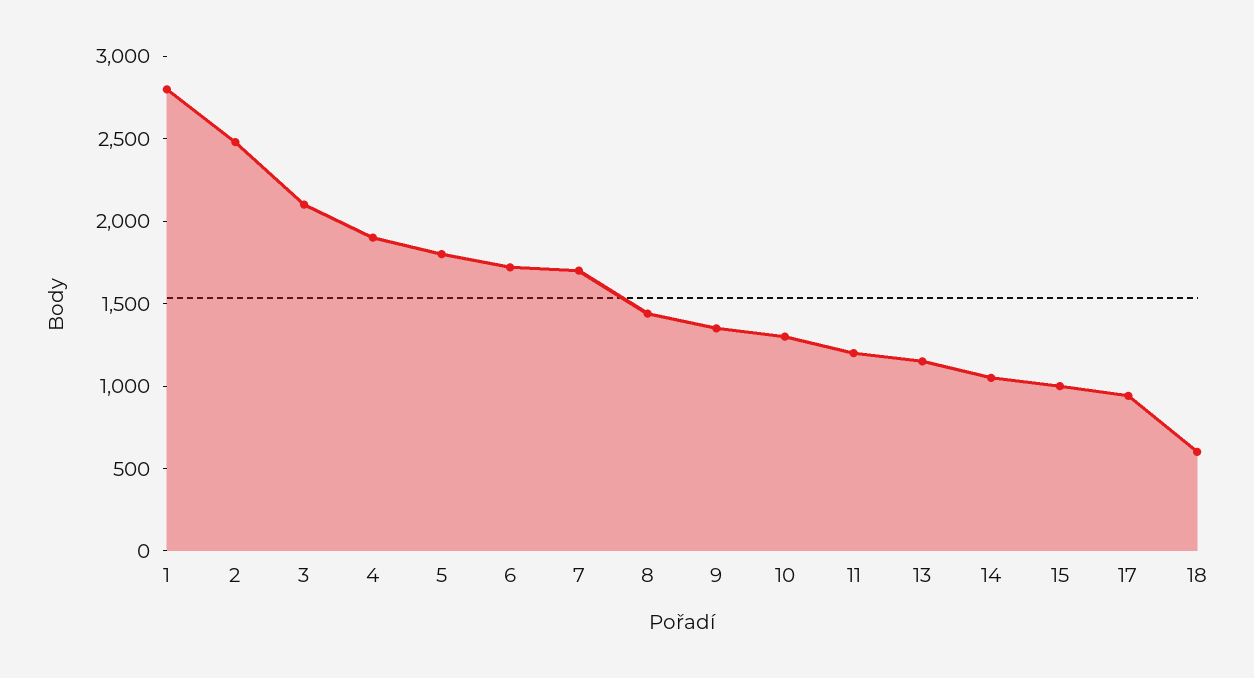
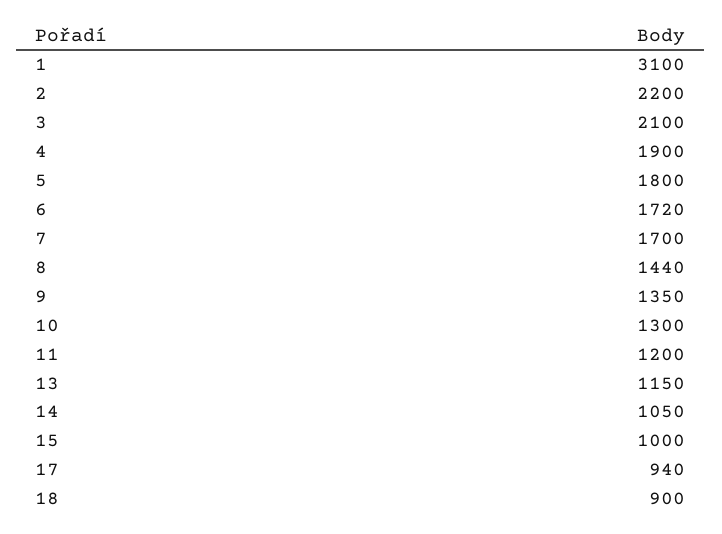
1: 2800 -> 3100
2: 2500 -> 2200
18: 600 -> 900

